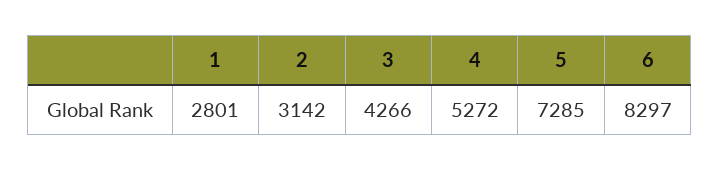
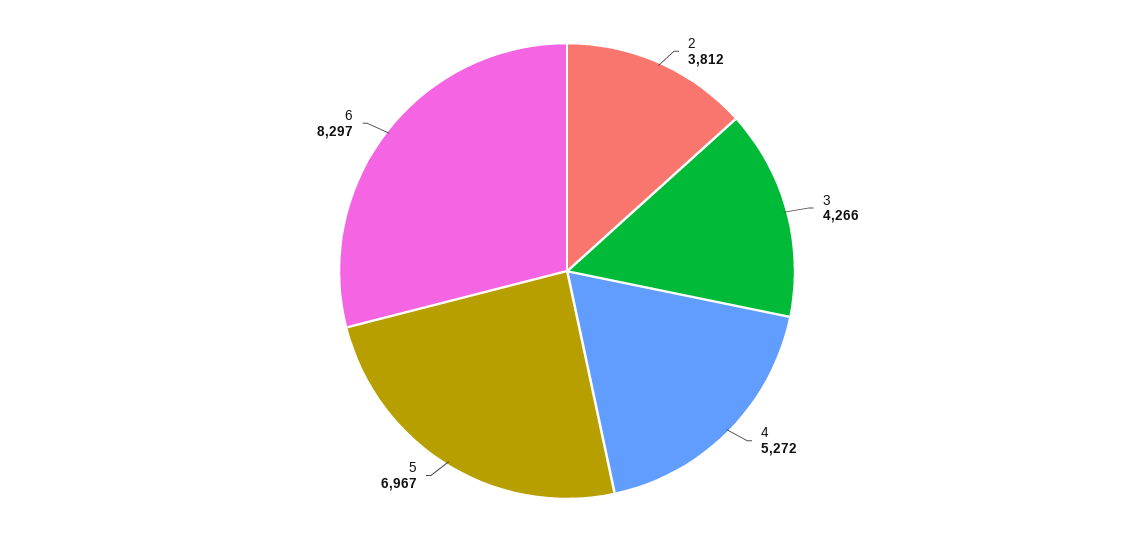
1: 2801 -> none
2: 3142 -> 3812
5: 7285 -> 6967

